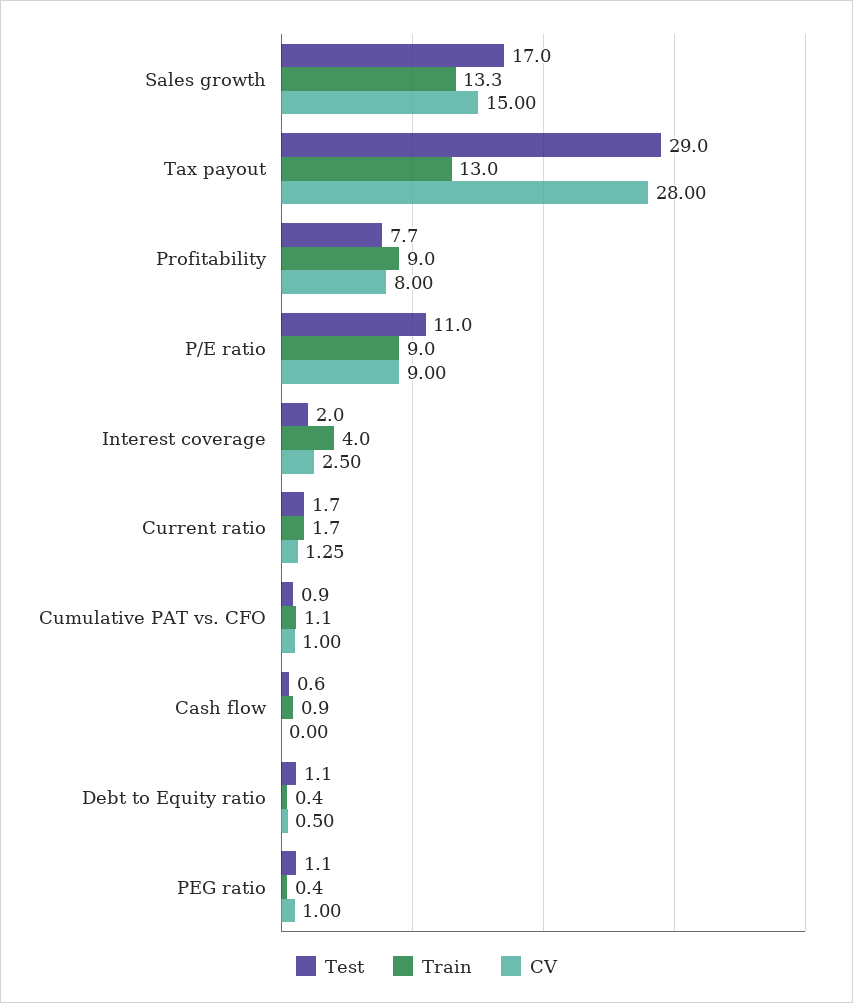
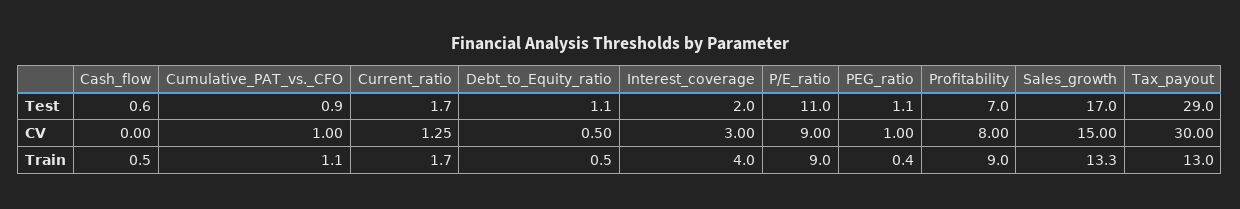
CV, Tax payout: 28 -> 30
Test, Profitability: 7.7 -> 7
CV, Interest coverage: 2.5 -> 3
Train, Cash flow: 0.9 -> 0.5
Train, Debt to Equity ratio: 0.4 -> 0.5

